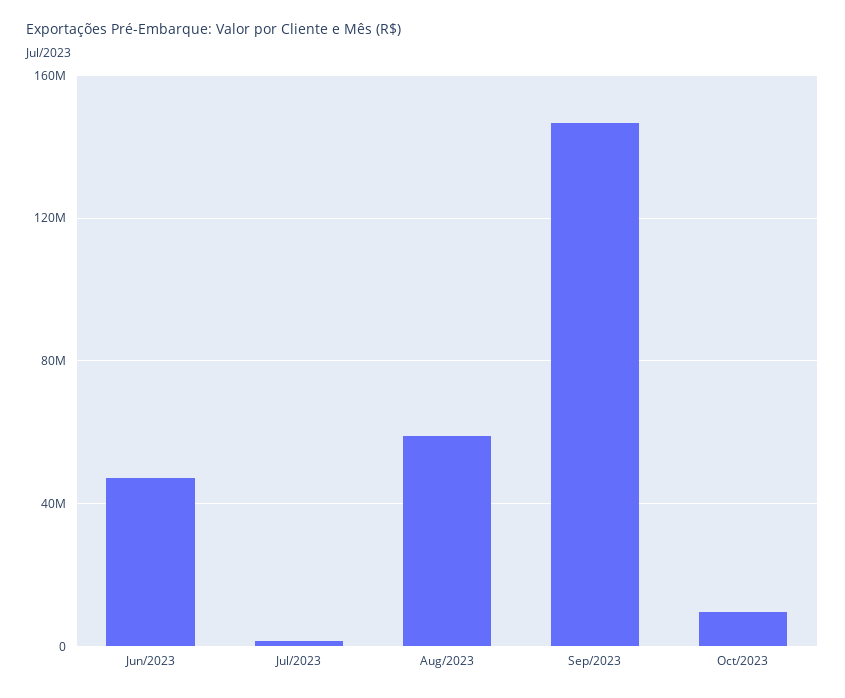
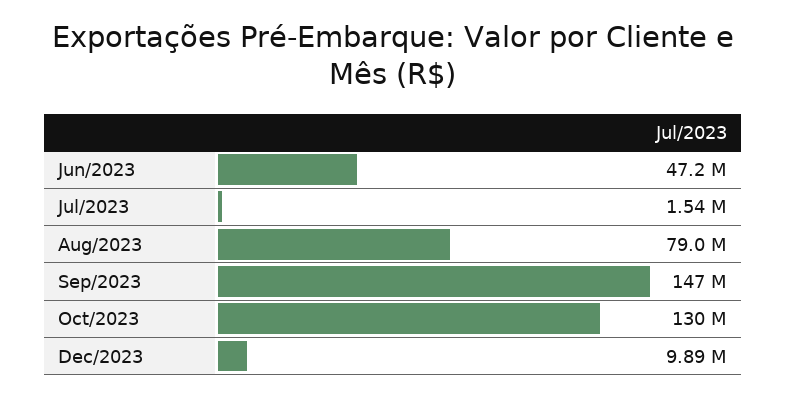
Aug/2023: 60000000 -> 79000000
Oct/2023: 10000000 -> 130000000
Dec/2023: none -> 9890000

